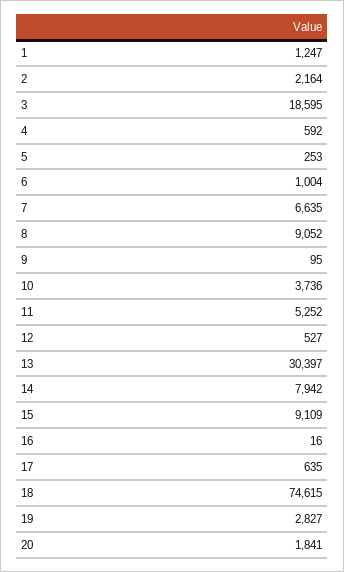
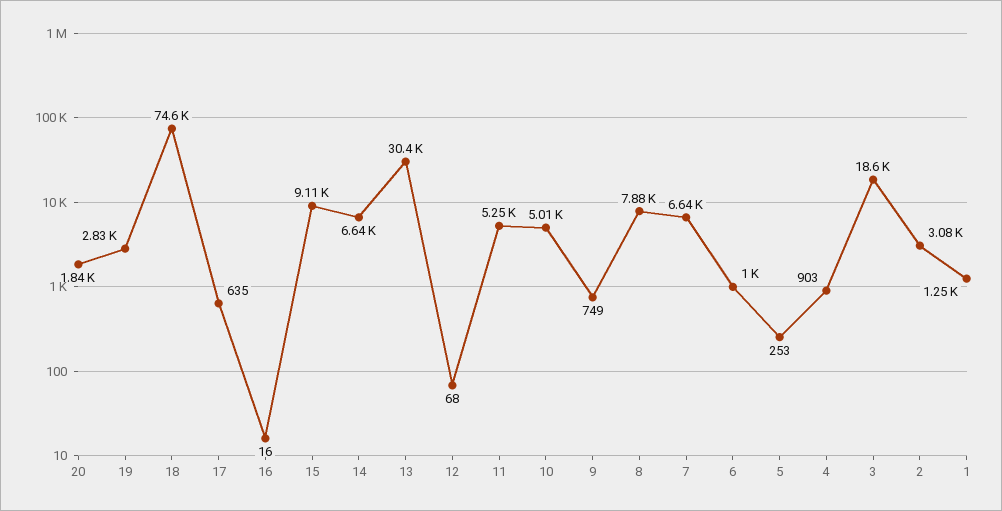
2: 2164 -> 3080
4: 592 -> 903
8: 9052 -> 7880
9: 95 -> 749
10: 3736 -> 5010
12: 527 -> 68
14: 7942 -> 6640

